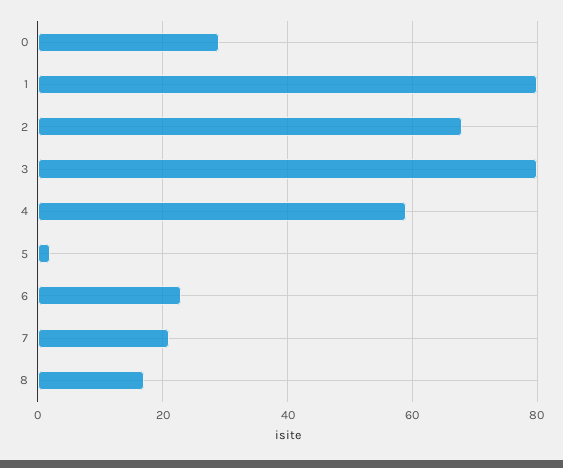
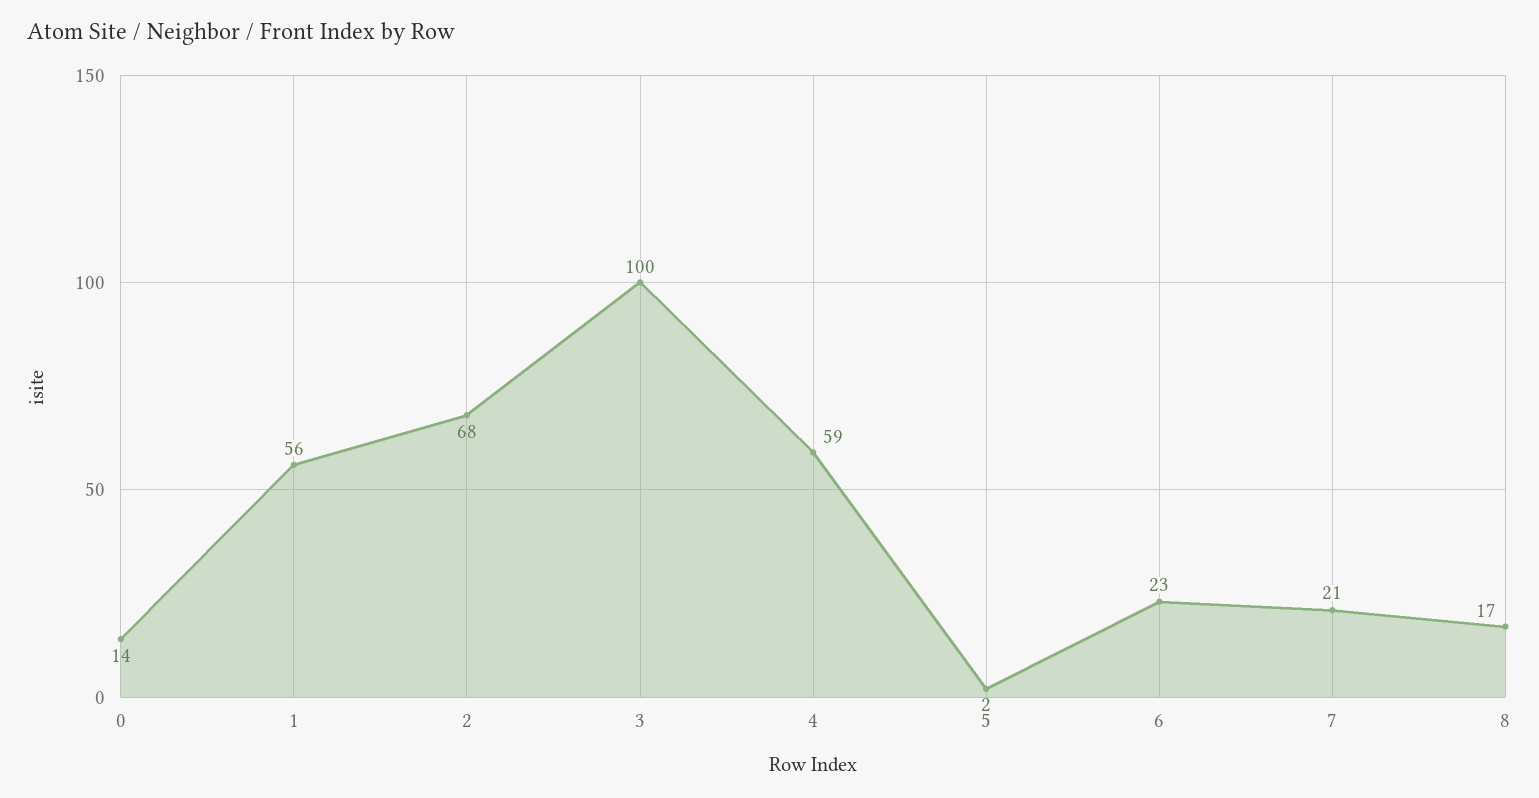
0: 30 -> 14
1: 80 -> 56
3: 80 -> 100

